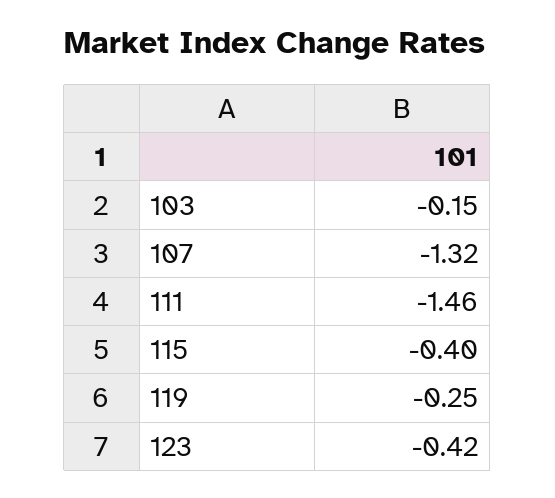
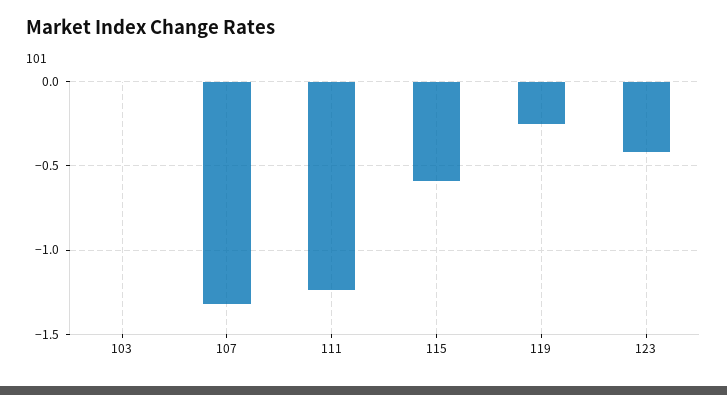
103: -0.15 -> 0
111: -1.46 -> -1.25
115: -0.4 -> -0.6

